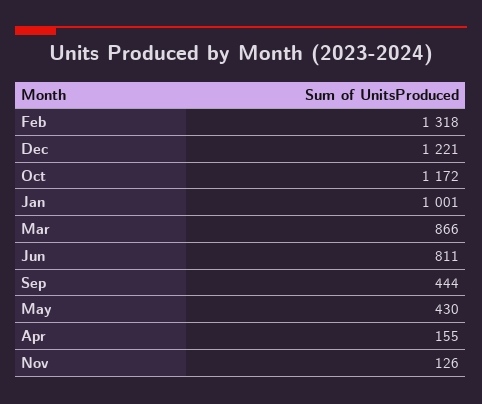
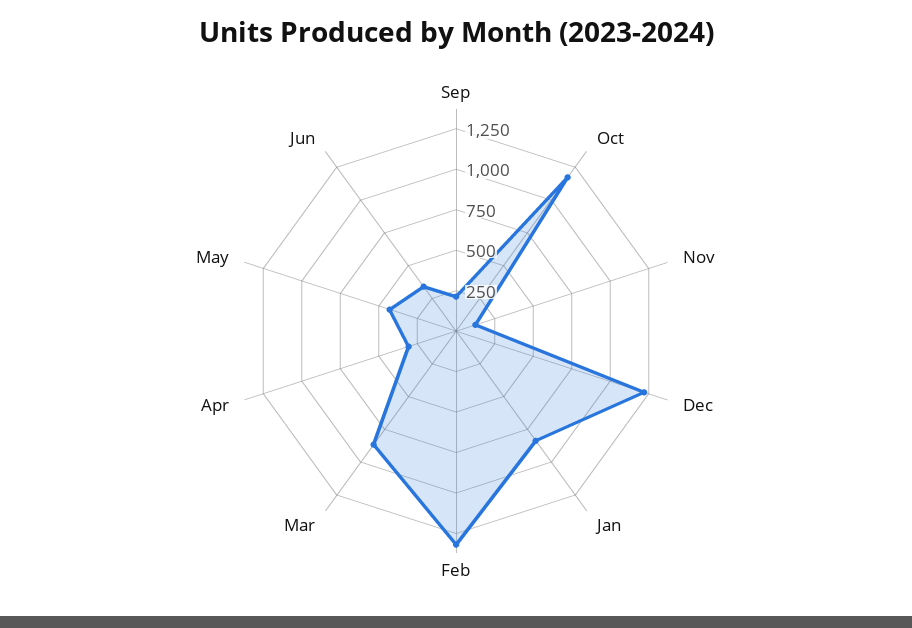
Jan: 1001 -> 850
Jun: 811 -> 350
Sep: 444 -> 200
Apr: 155 -> 300

